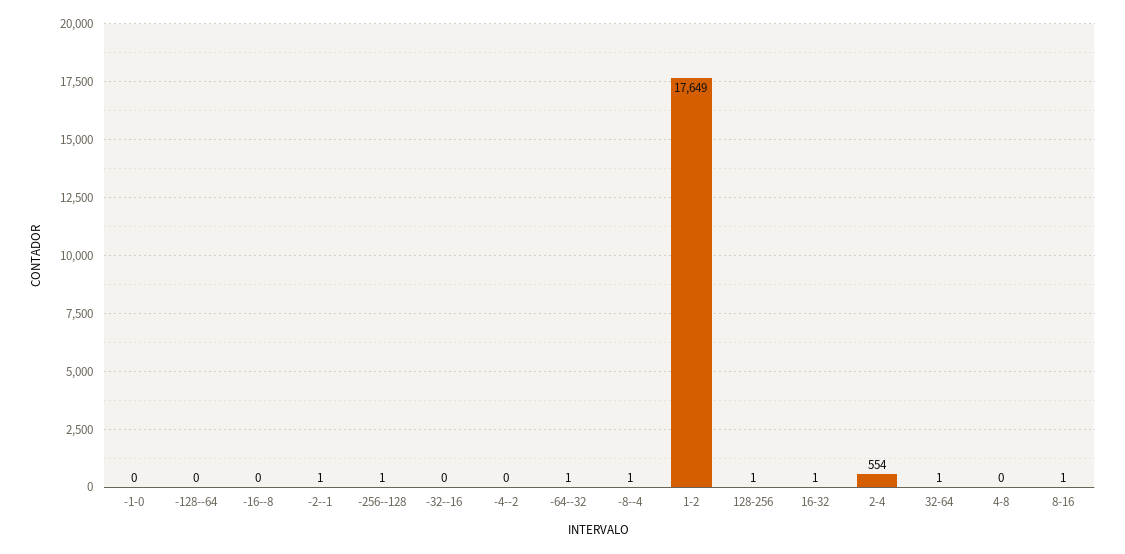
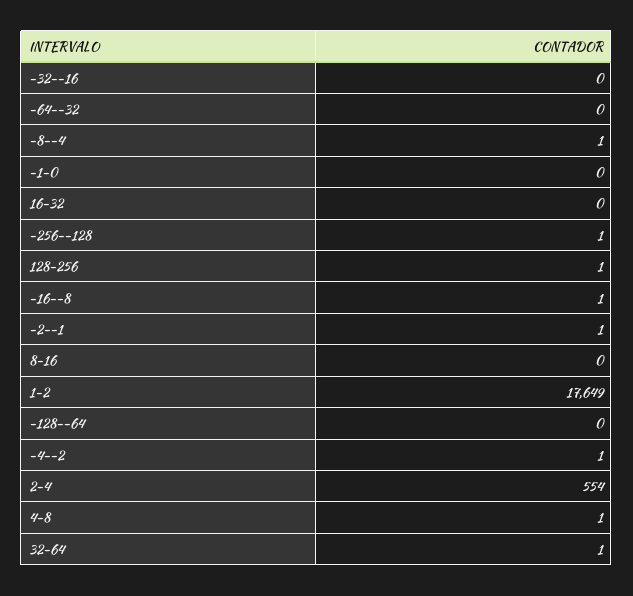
-16--8: 0 -> 1
-4--2: 0 -> 1
-64--32: 1 -> 0
16-32: 1 -> 0
4-8: 0 -> 1
8-16: 1 -> 0

